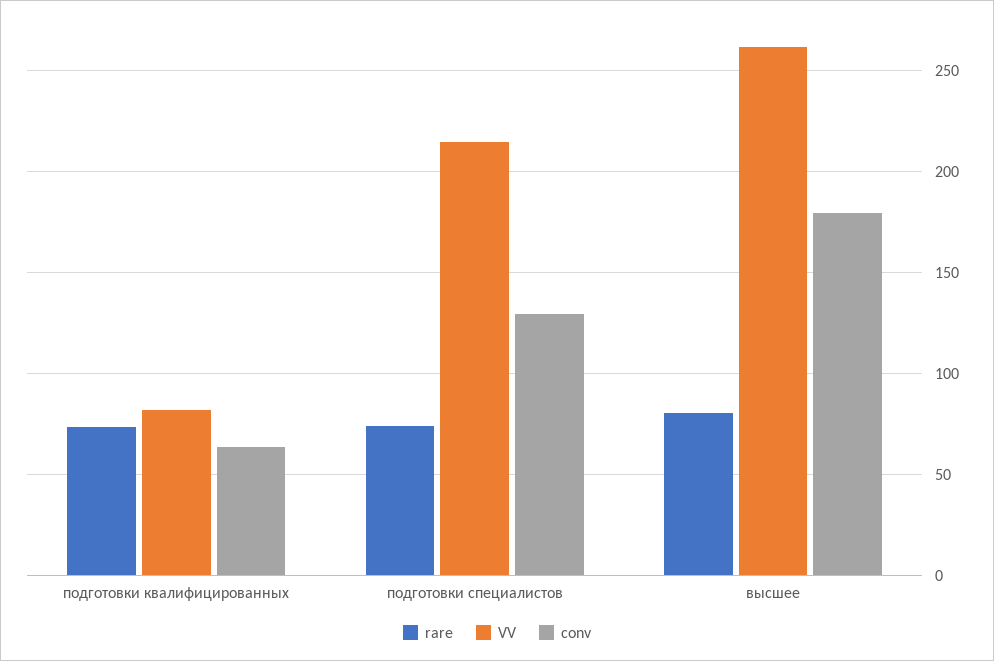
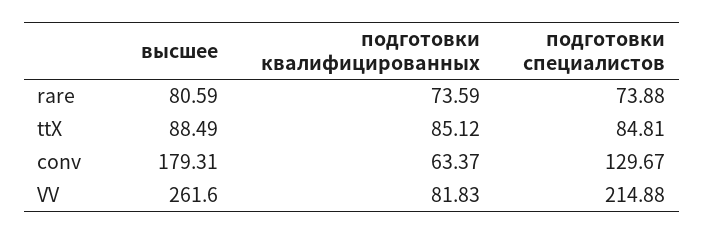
ttX, высшее: none -> 88.49
ttX, подготовки квалифицированных: none -> 85.12
ttX, подготовки специалистов: none -> 84.81

